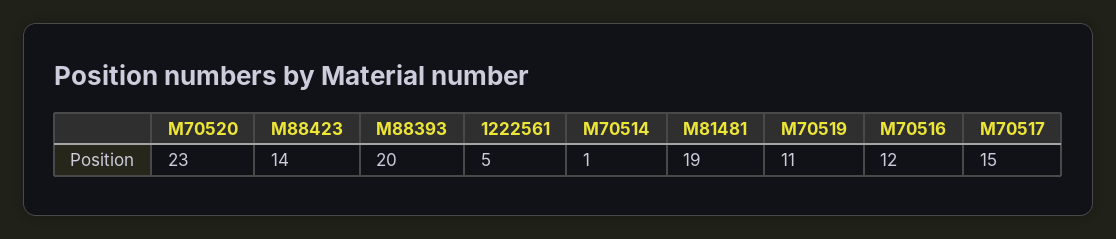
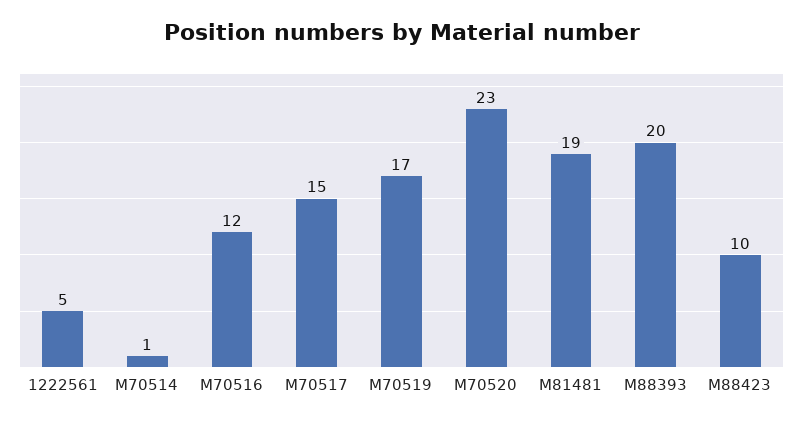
M88423: 14 -> 10
M70519: 11 -> 17

